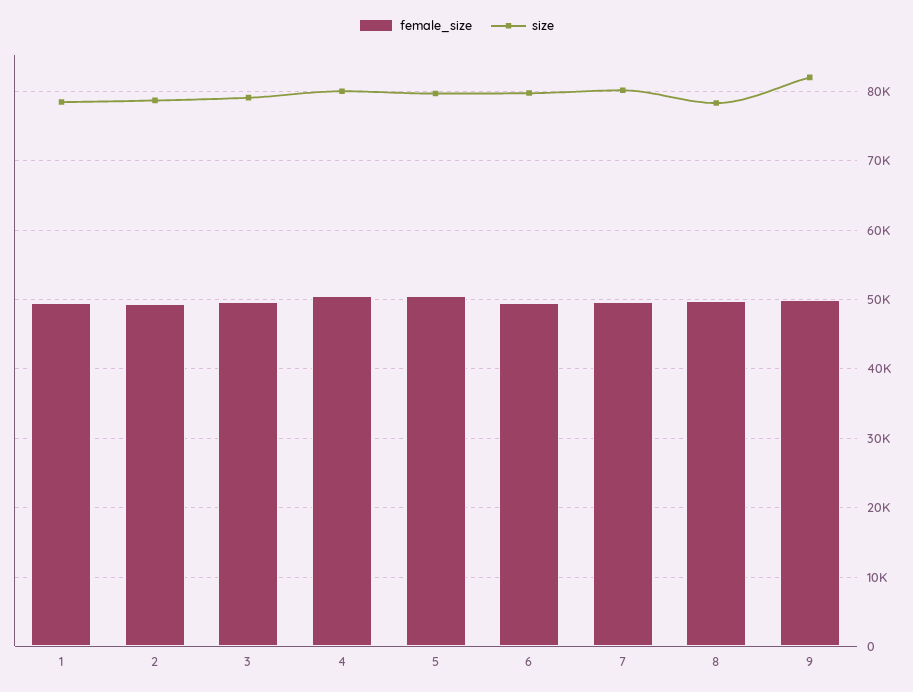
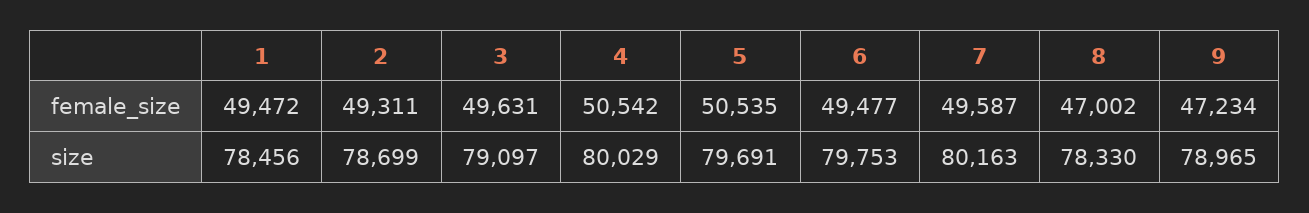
female_size, 8: 50000 -> 47002
female_size, 9: 50000 -> 47234
size, 9: 82000 -> 78965

